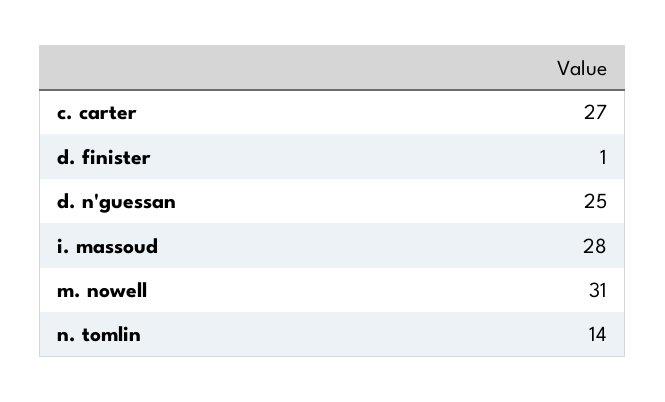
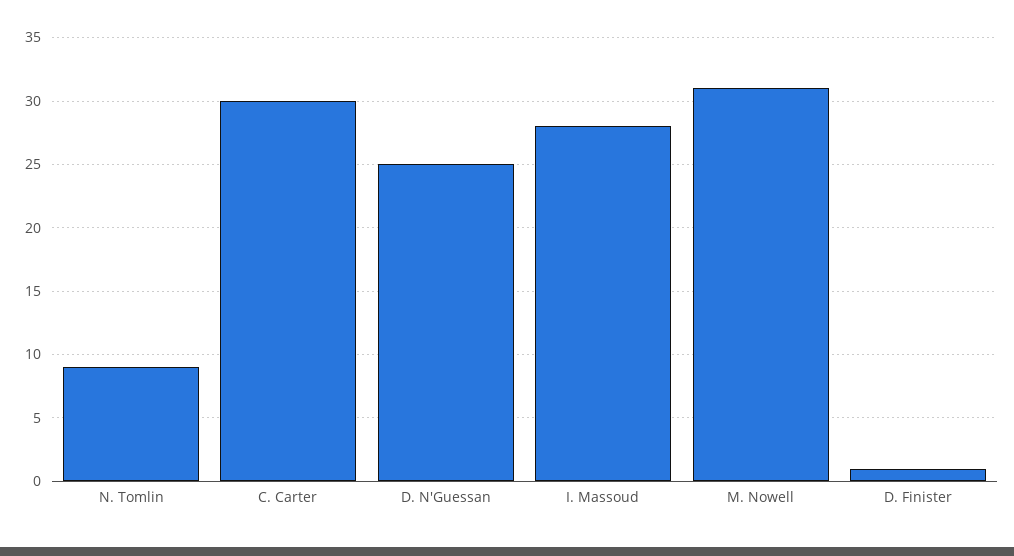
c. carter: 27 -> 30
n. tomlin: 14 -> 9

